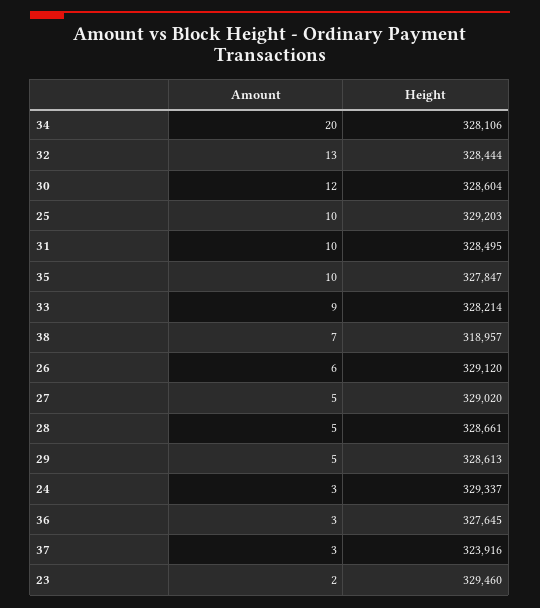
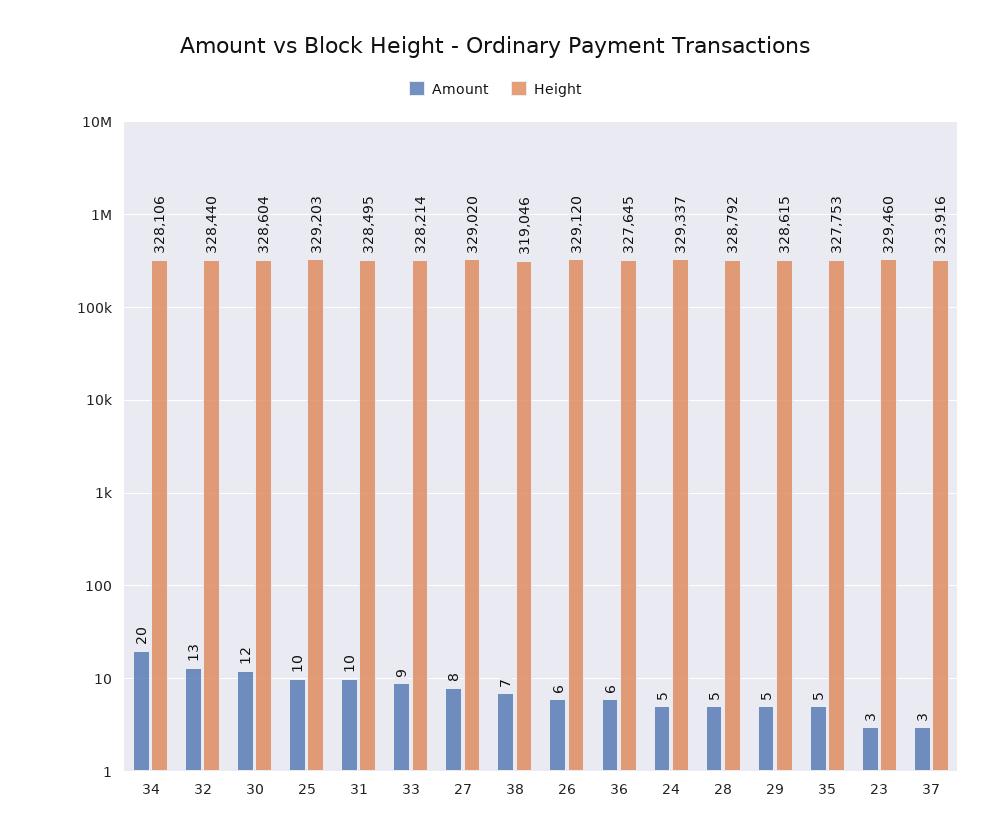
Height, 32: 328444 -> 328440
Amount, 35: 10 -> 5
Height, 35: 327847 -> 327753
Height, 38: 318957 -> 319046
Amount, 27: 5 -> 8
Height, 28: 328661 -> 328792
Height, 29: 328613 -> 328615
Amount, 24: 3 -> 5
Amount, 36: 3 -> 6
Amount, 23: 2 -> 3

